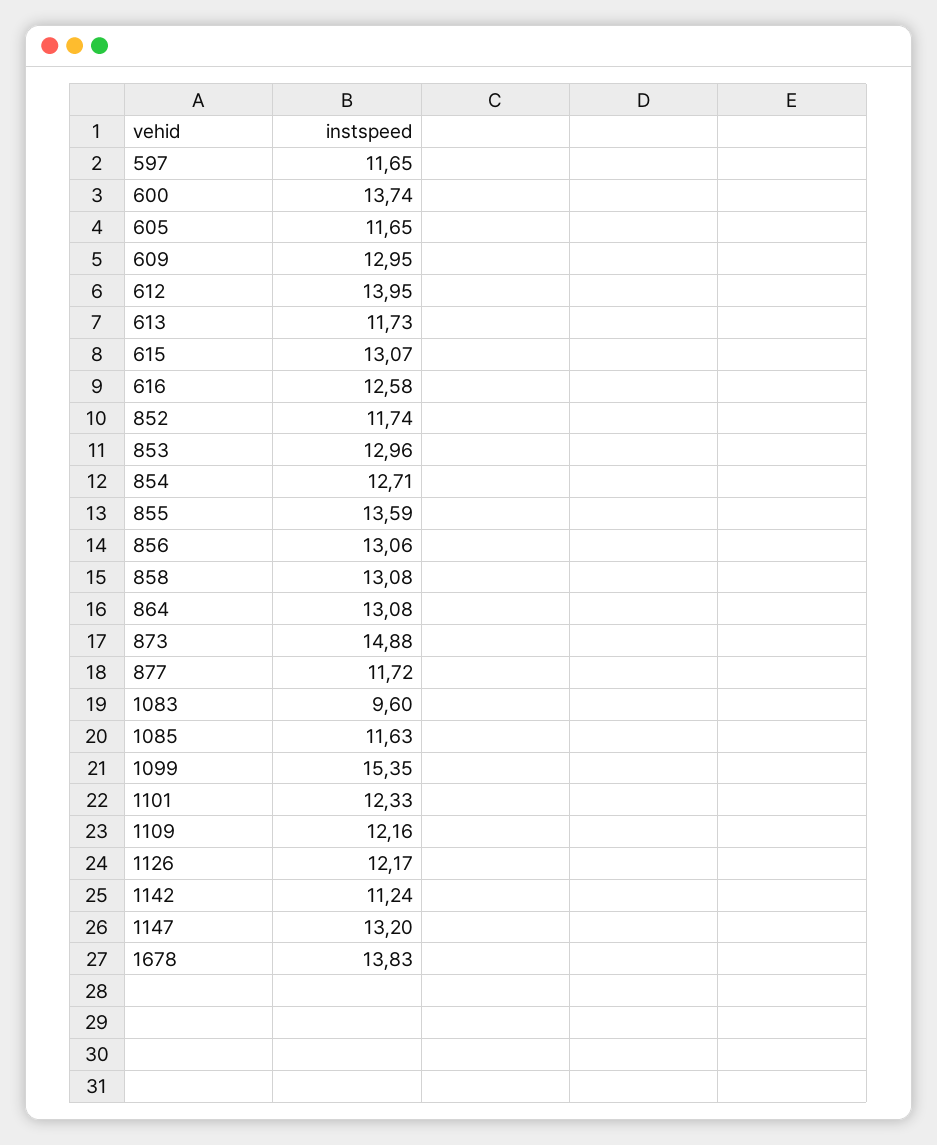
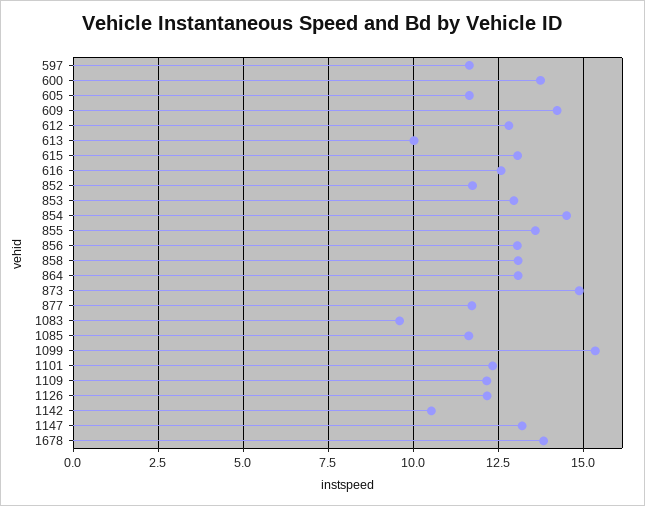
609: 12.95 -> 14.25
612: 13.95 -> 12.75
613: 11.73 -> 10
854: 12.71 -> 14.5
1142: 11.24 -> 10.5

